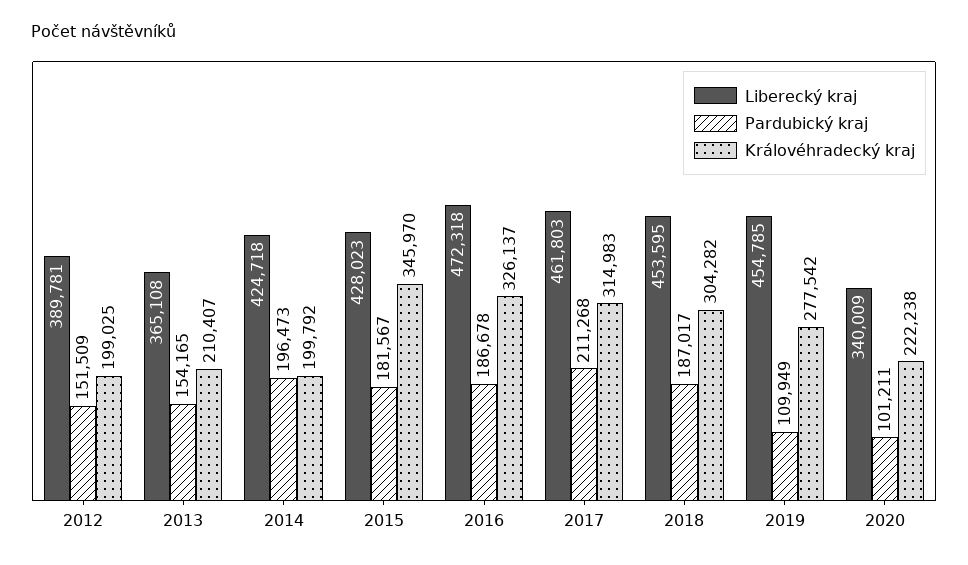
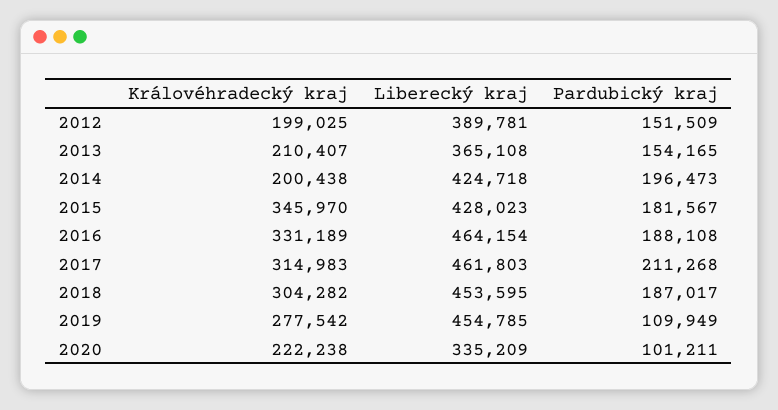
Královéhradecký kraj, 2014: 199792 -> 200438
Liberecký kraj, 2016: 472318 -> 464154
Pardubický kraj, 2016: 186678 -> 188108
Královéhradecký kraj, 2016: 326137 -> 331189
Liberecký kraj, 2020: 340009 -> 335209

